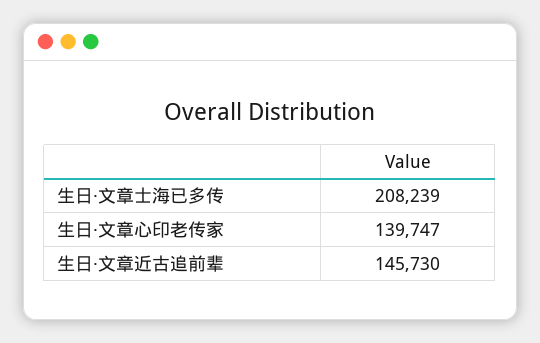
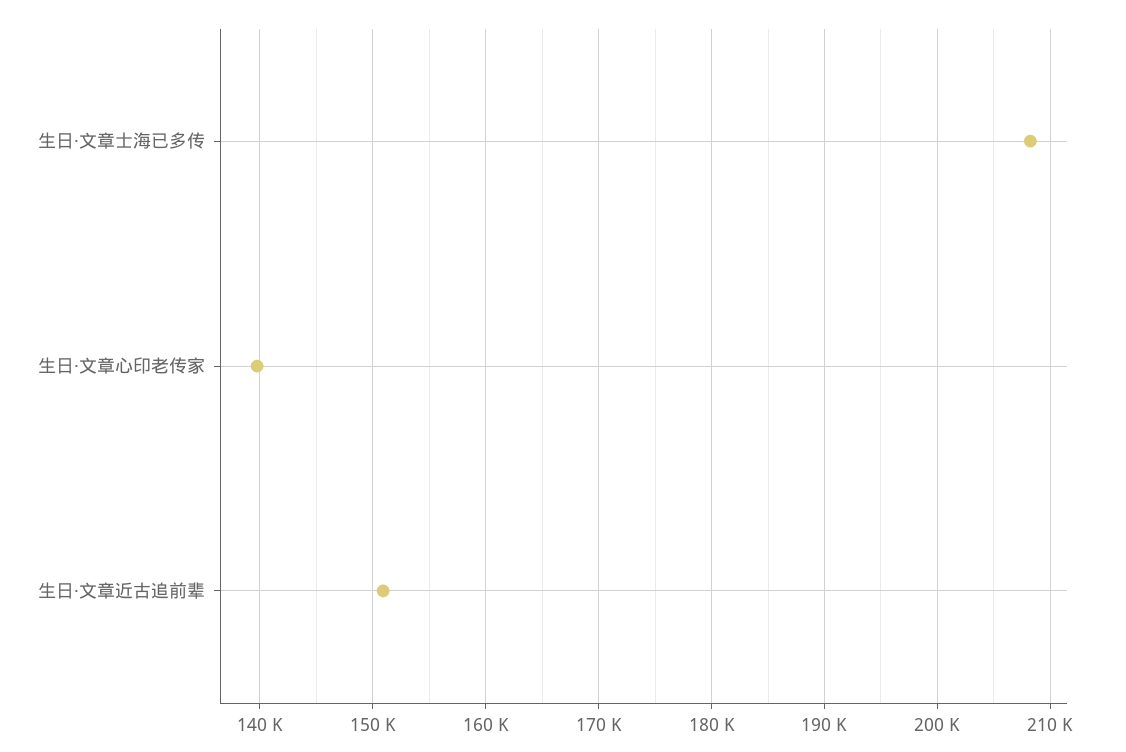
生日·文章近古追前辈: 145730 -> 151000

